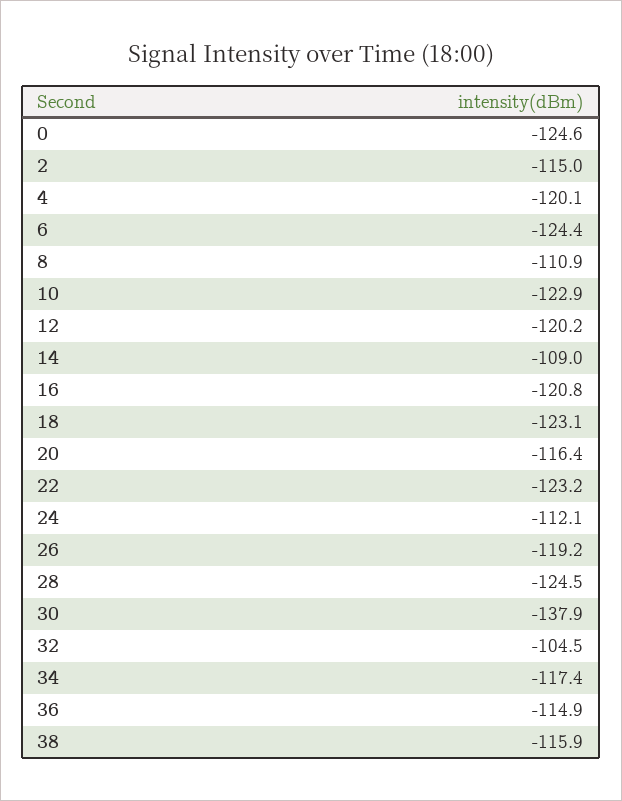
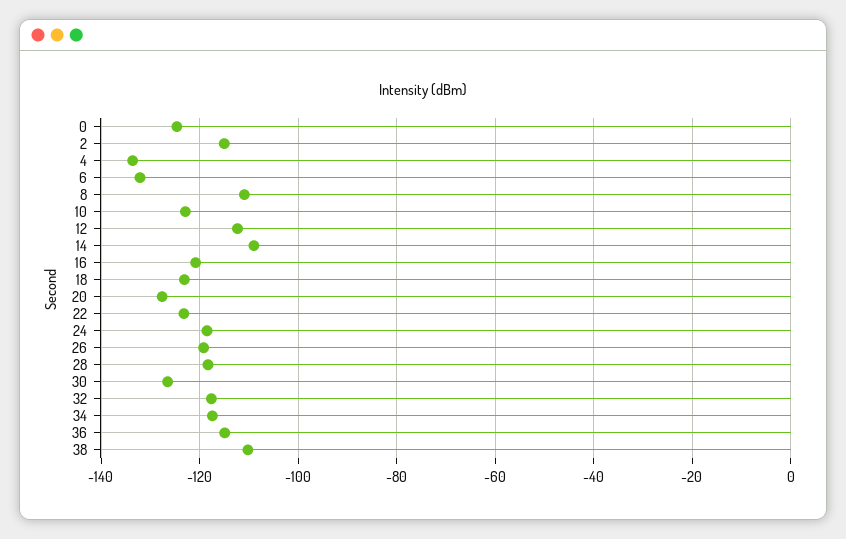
4: -120.1 -> -134
6: -124.4 -> -132
12: -120.2 -> -112
20: -116.4 -> -128
24: -112.1 -> -118
28: -124.5 -> -118
30: -137.9 -> -126
32: -104.5 -> -118
38: -115.9 -> -110

